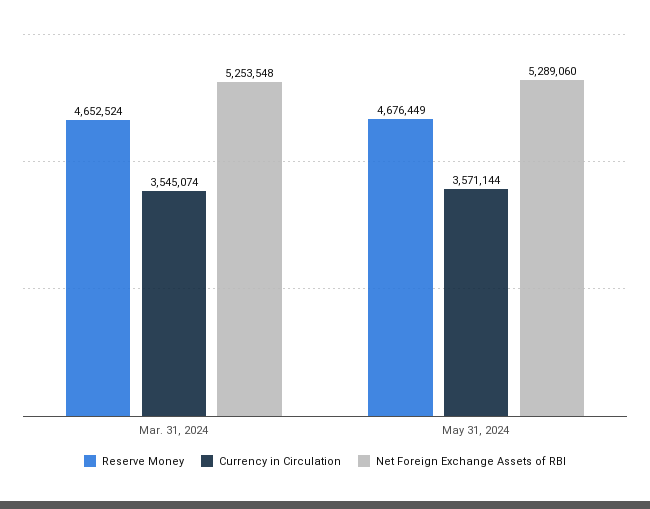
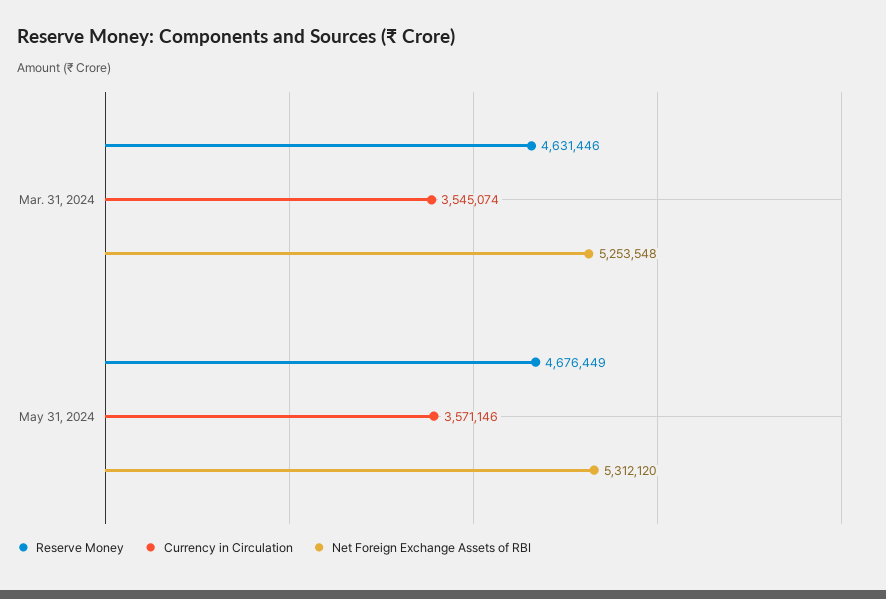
Reserve Money, Mar. 31, 2024: 4652524 -> 4631446
Currency in Circulation, May 31, 2024: 3571144 -> 3571146
Net Foreign Exchange Assets of RBI, May 31, 2024: 5289060 -> 5312120

